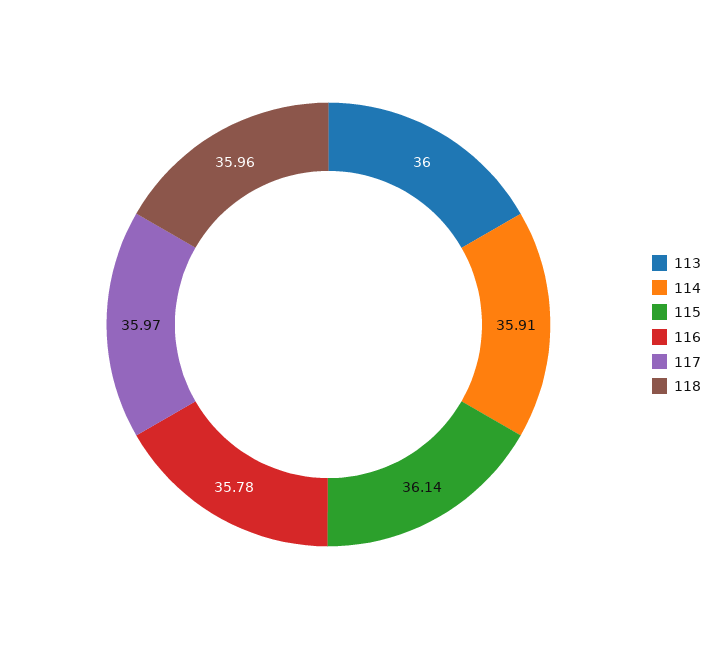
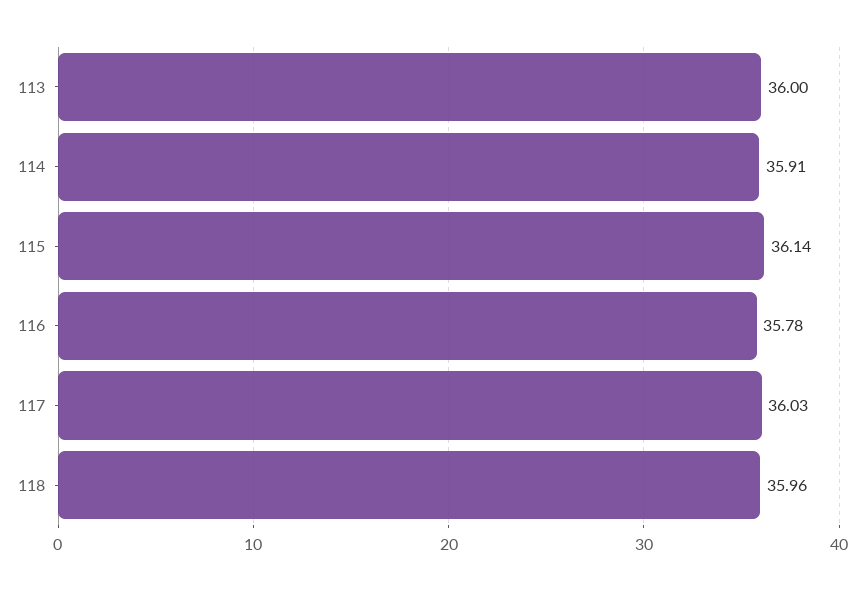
117: 35.97 -> 36.03

